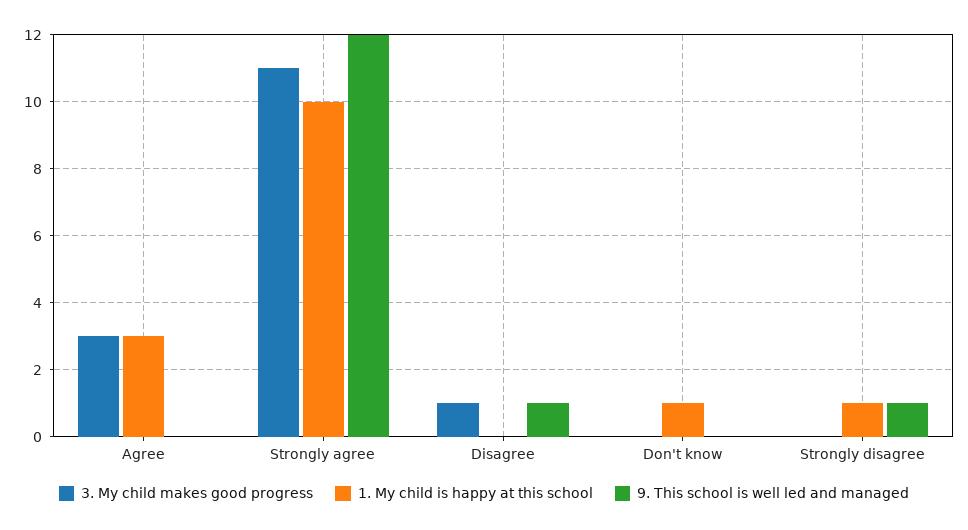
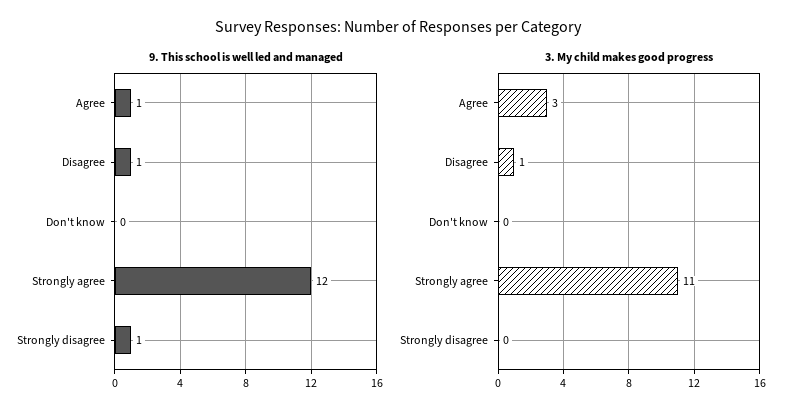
1. My child is happy at this school, Agree: 3 -> none
9. This school is well led and managed, Agree: 0 -> 1
1. My child is happy at this school, Strongly agree: 10 -> none
1. My child is happy at this school, Disagree: 0 -> none
1. My child is happy at this school, Don't know: 1 -> none
1. My child is happy at this school, Strongly disagree: 1 -> none

